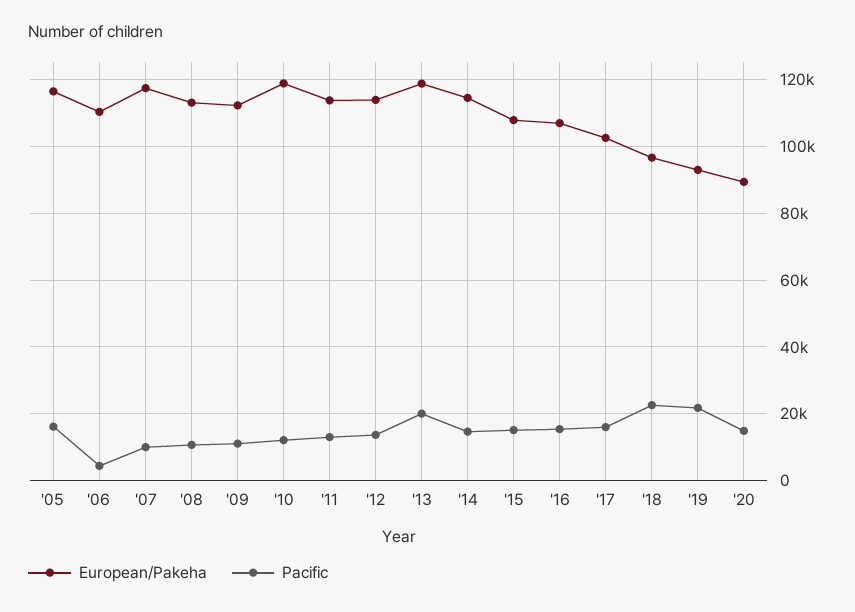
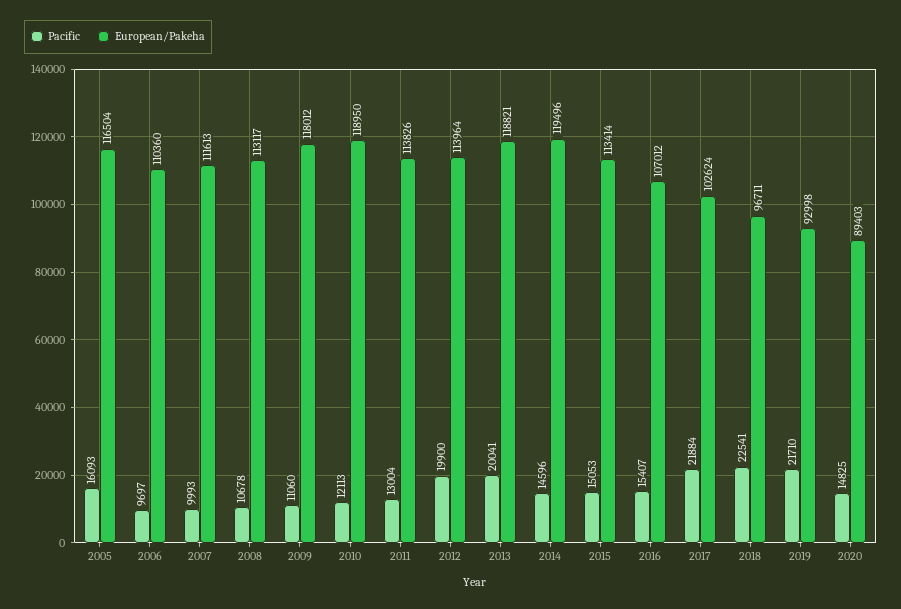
Pacific, '06: 4000 -> 9697
European/Pakeha, '07: 118000 -> 111613
European/Pakeha, '09: 112000 -> 118012
Pacific, '12: 14000 -> 19900
European/Pakeha, '14: 114000 -> 119496
European/Pakeha, '15: 108000 -> 113414
Pacific, '17: 16000 -> 21884

